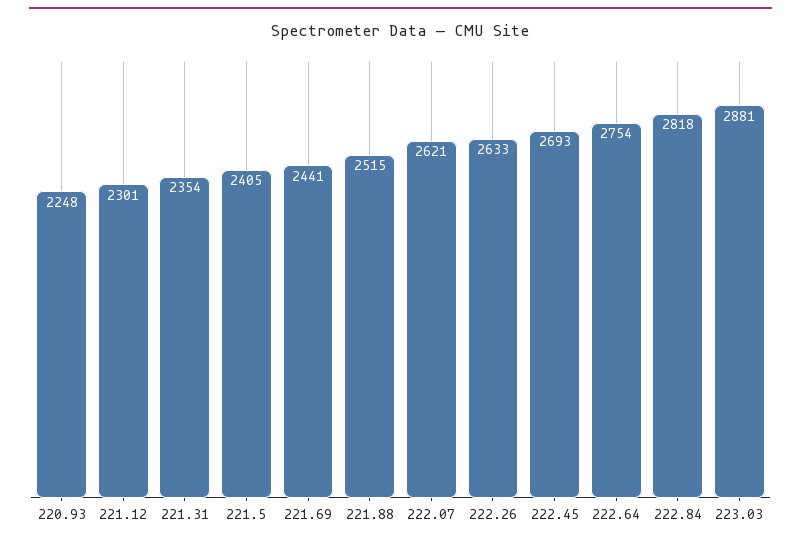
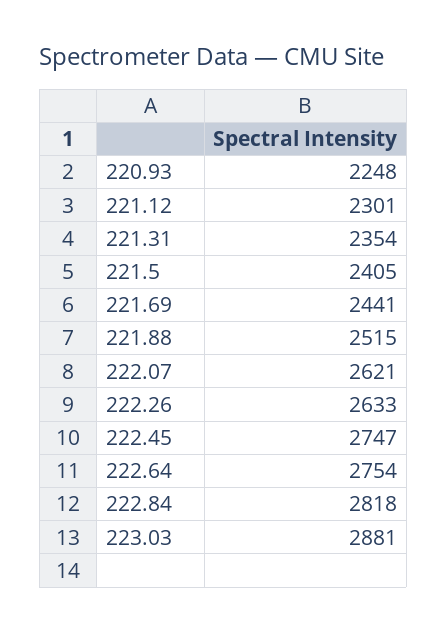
222.45: 2693 -> 2747

